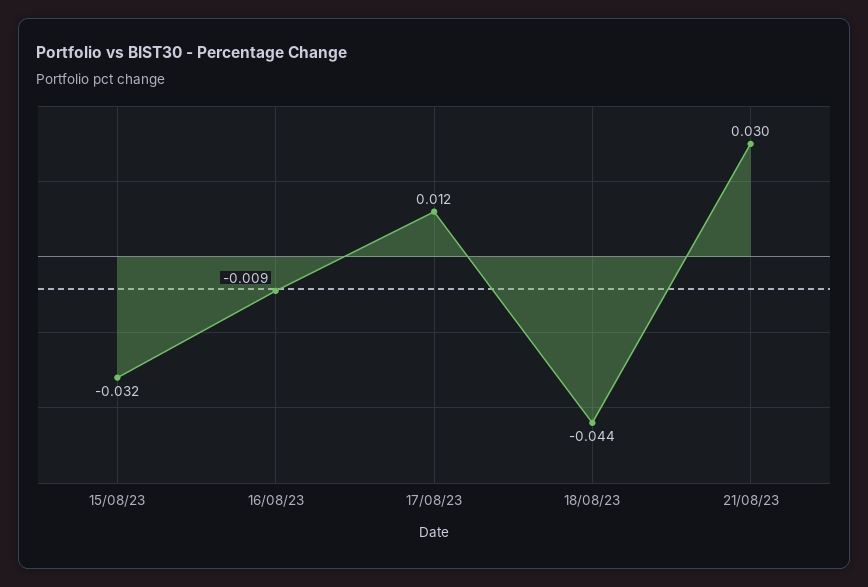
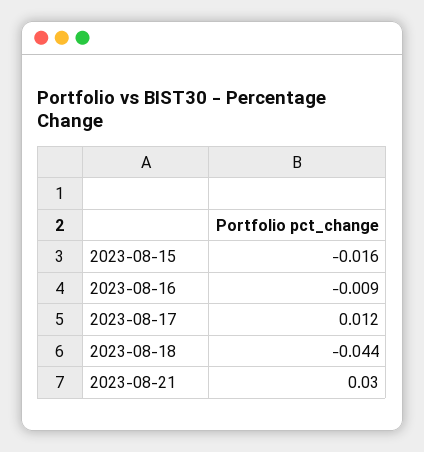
15/08/23: -0.032 -> -0.016

